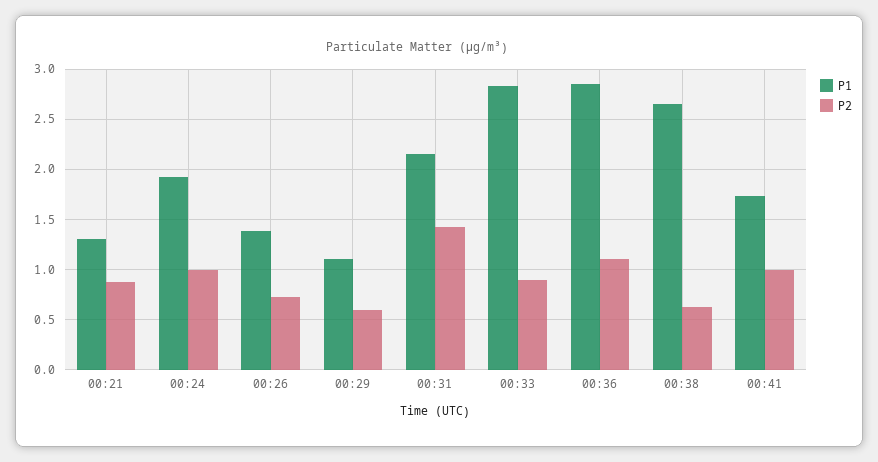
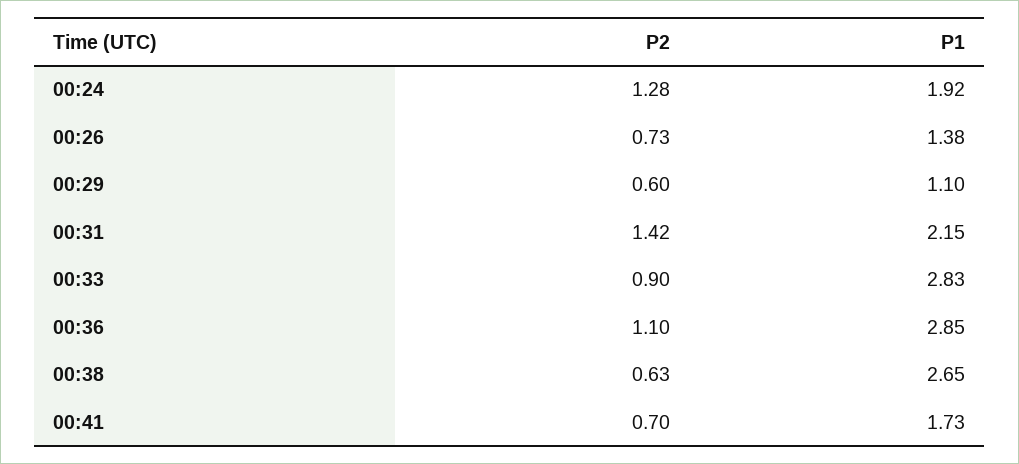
P1, 00:21: 1.3 -> none
P2, 00:21: 0.9 -> none
P2, 00:24: 1 -> 1.28
P2, 00:41: 1 -> 0.7

